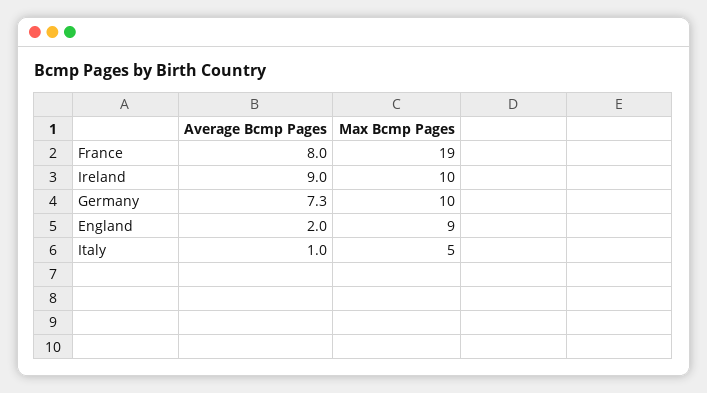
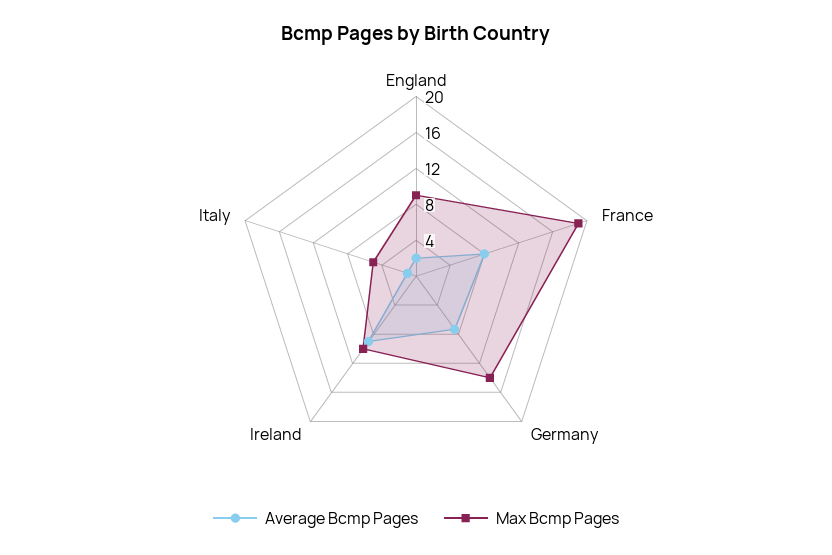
Max Bcmp Pages, Germany: 10 -> 14

